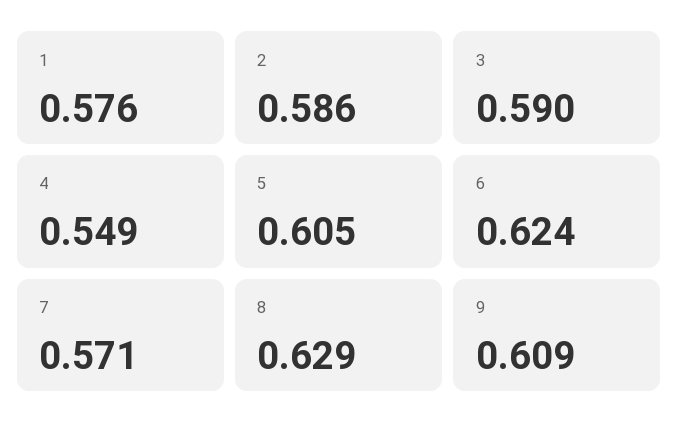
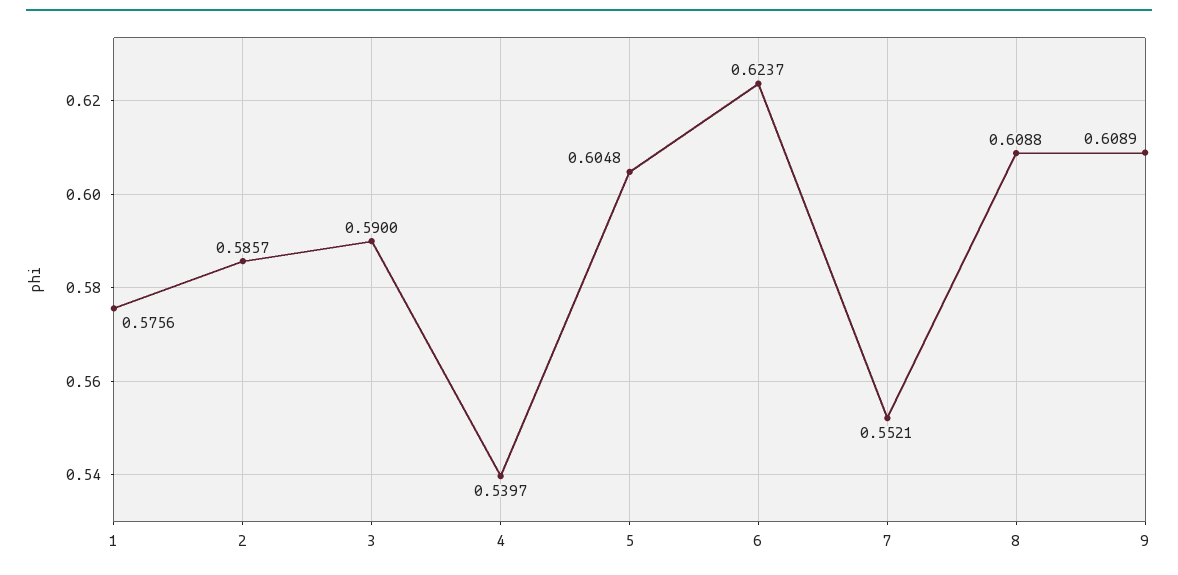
4: 0.549 -> 0.5397
7: 0.571 -> 0.5521
8: 0.629 -> 0.6088

